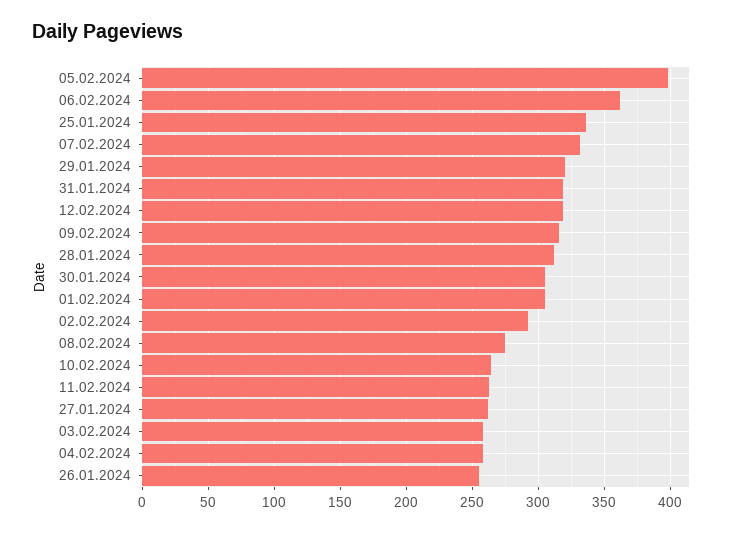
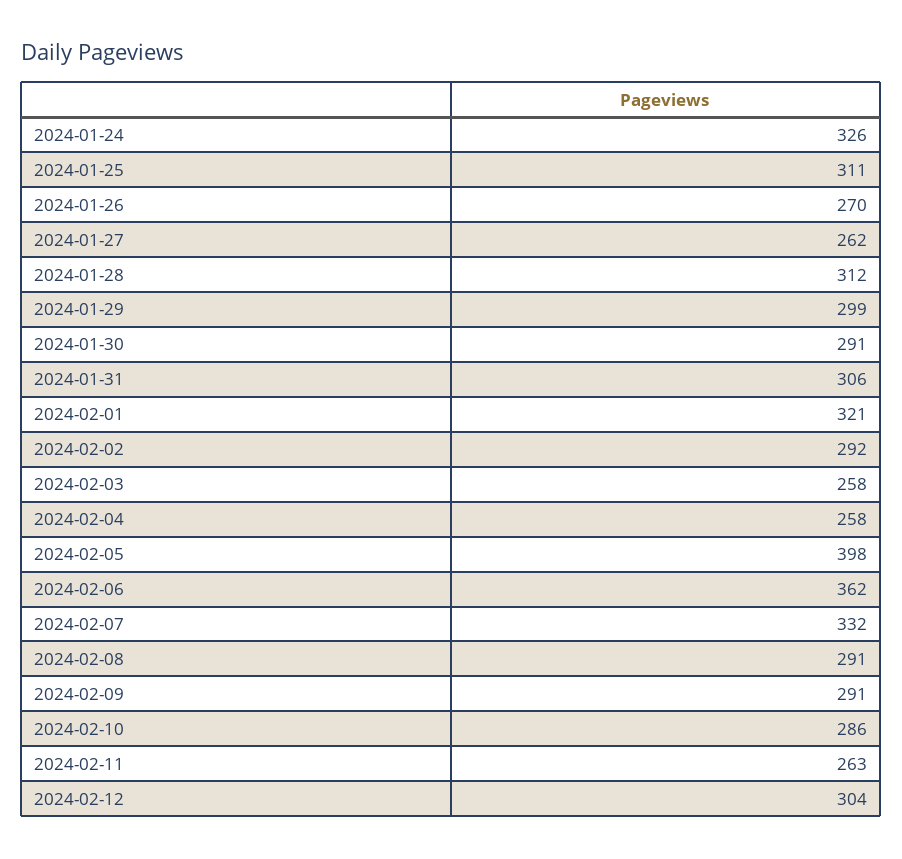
25.01.2024: 335 -> 311
29.01.2024: 320 -> 299
31.01.2024: 320 -> 306
12.02.2024: 320 -> 304
09.02.2024: 315 -> 291
30.01.2024: 305 -> 291
01.02.2024: 305 -> 321
08.02.2024: 275 -> 291
10.02.2024: 265 -> 286
26.01.2024: 255 -> 270
2024-01-24: none -> 326

